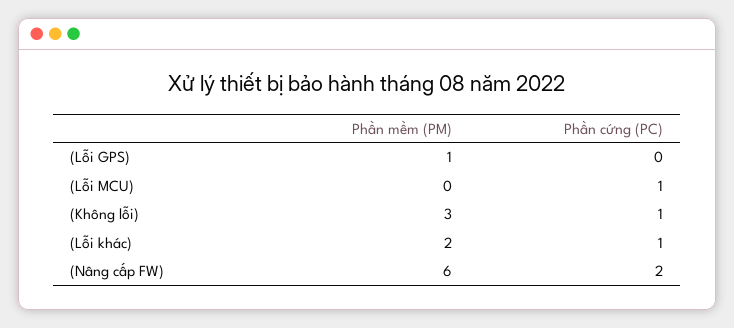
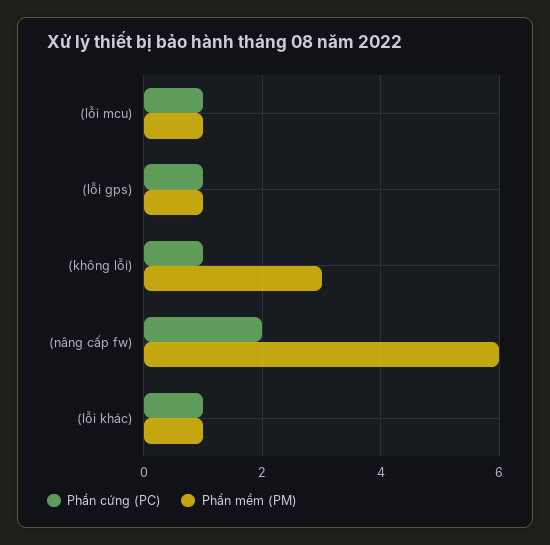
Phần cứng (PC), (Lỗi GPS): 0 -> 1
Phần mềm (PM), (Lỗi MCU): 0 -> 1
Phần mềm (PM), (Lỗi khác): 2 -> 1

